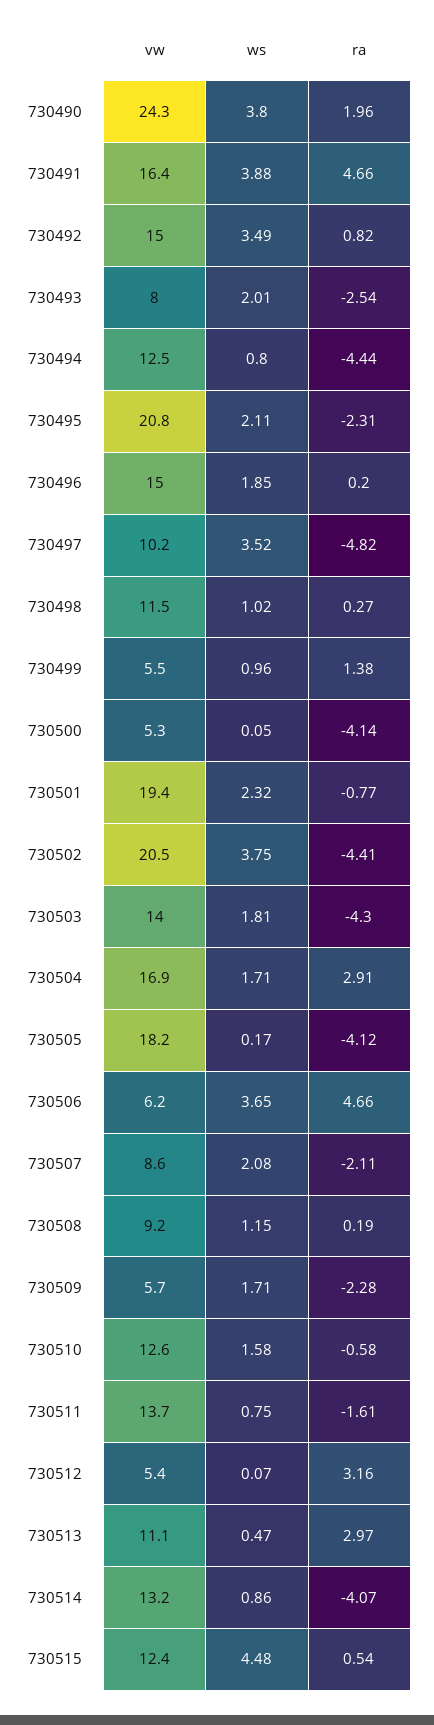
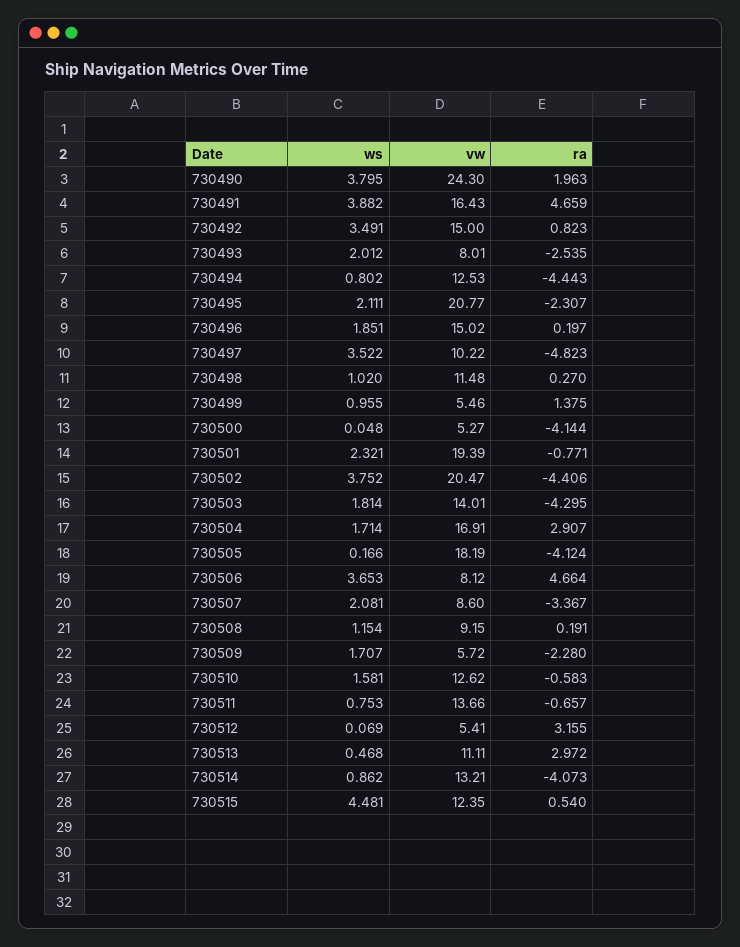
vw, 730506: 6.2 -> 8.12
ra, 730507: -2.11 -> -3.367
ra, 730511: -1.61 -> -0.657

